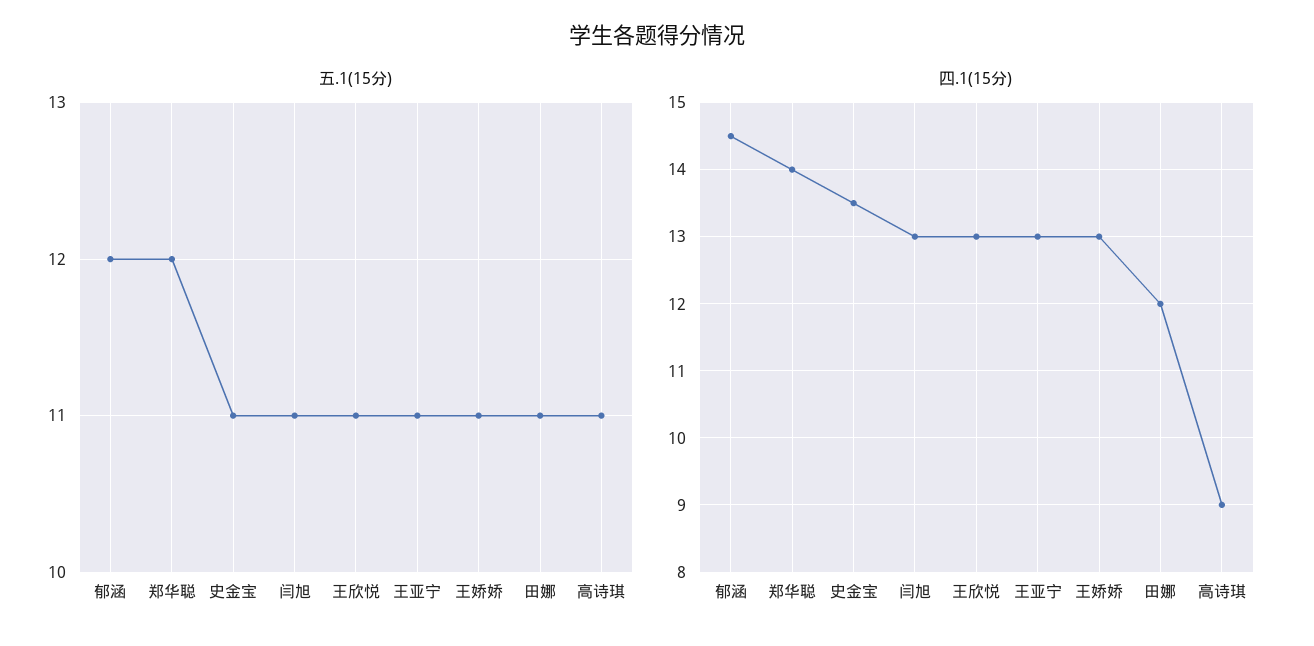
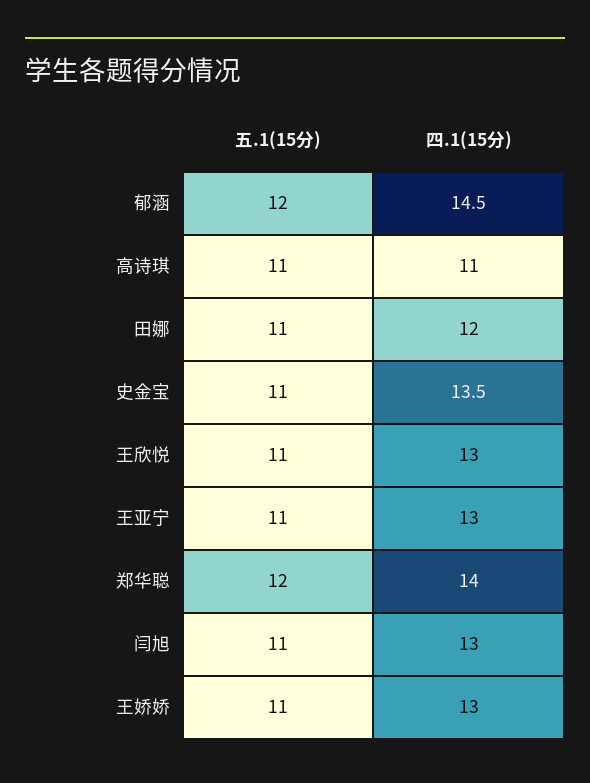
四.1(15分), 高诗琪: 9 -> 11

